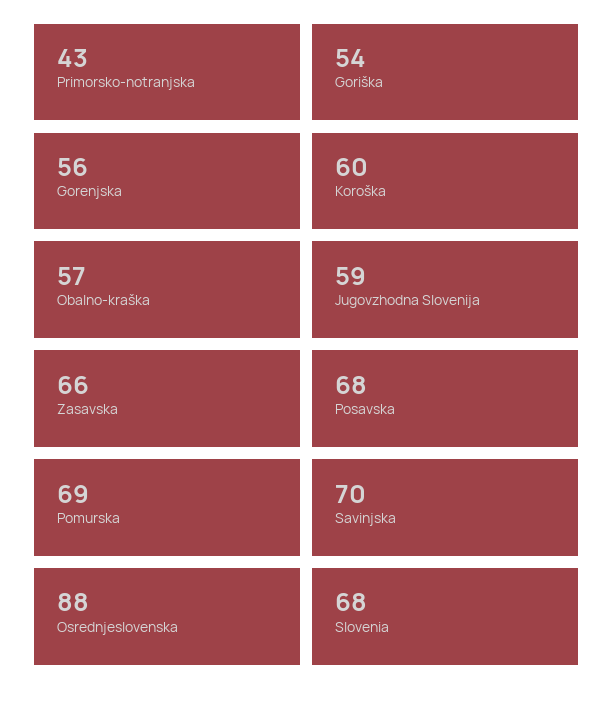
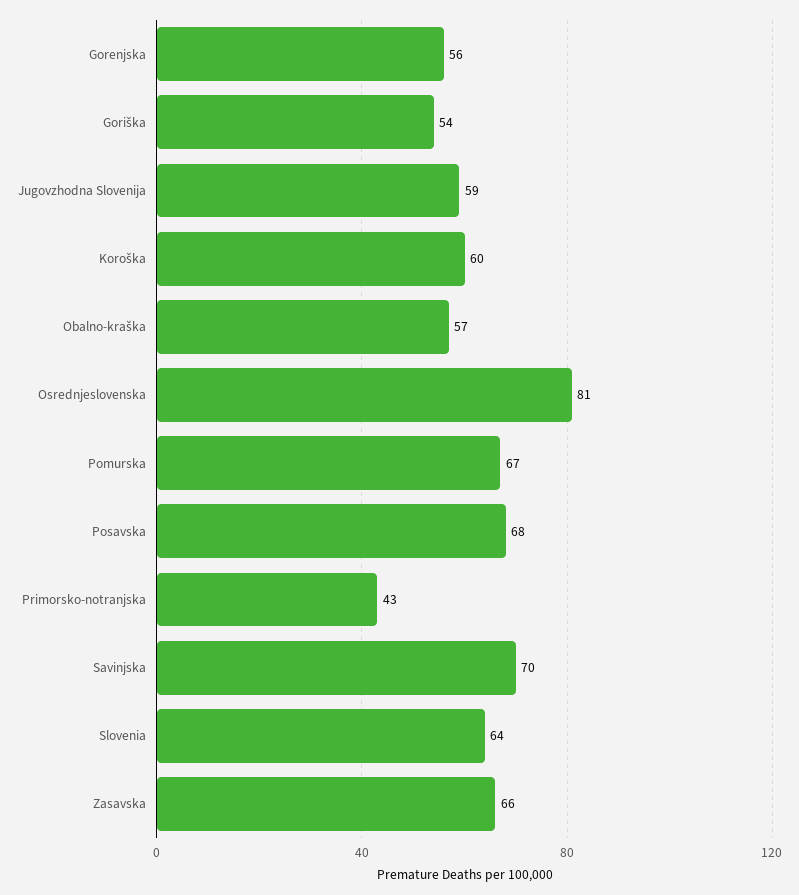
Pomurska: 69 -> 67
Osrednjeslovenska: 88 -> 81
Slovenia: 68 -> 64

